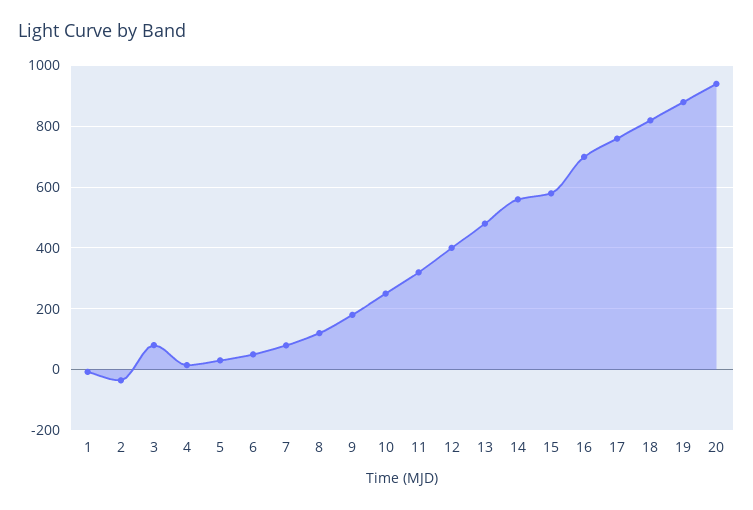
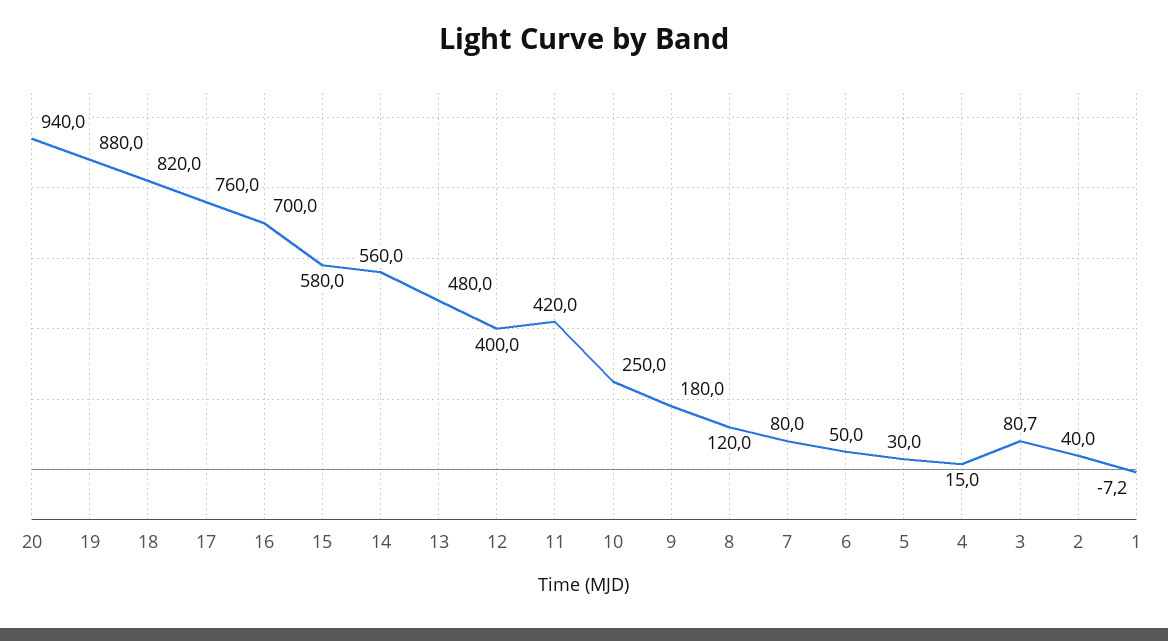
2: -40 -> 40
11: 320 -> 420

